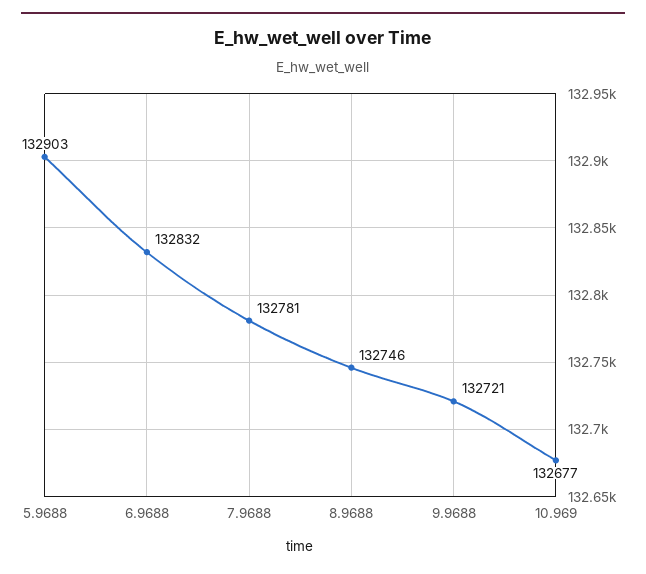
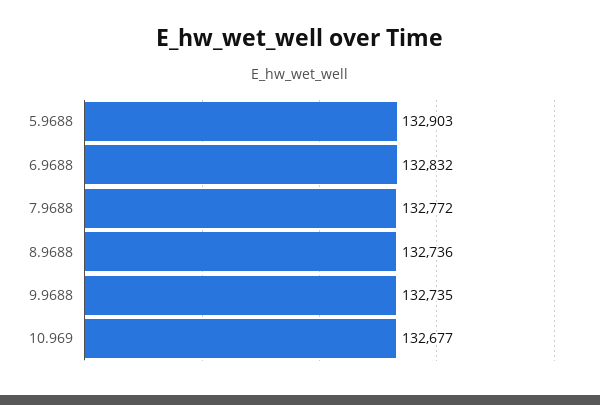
7.9688: 132781 -> 132772
8.9688: 132746 -> 132736
9.9688: 132721 -> 132735

